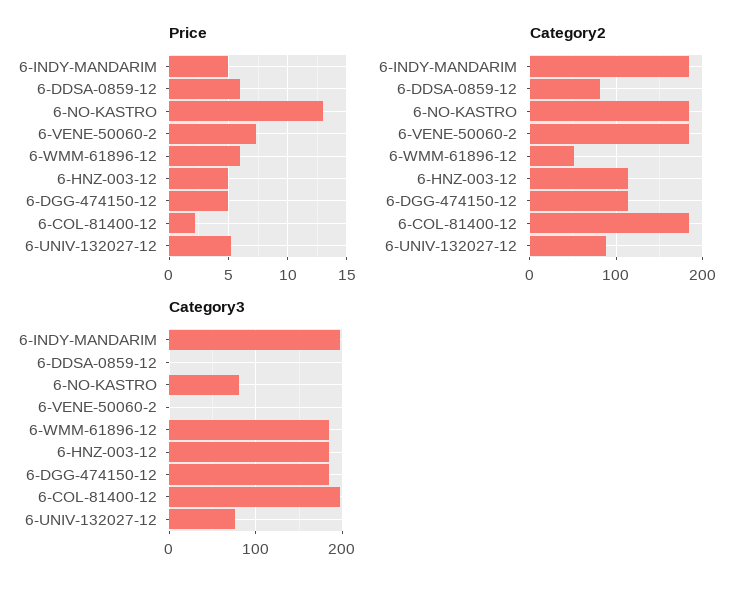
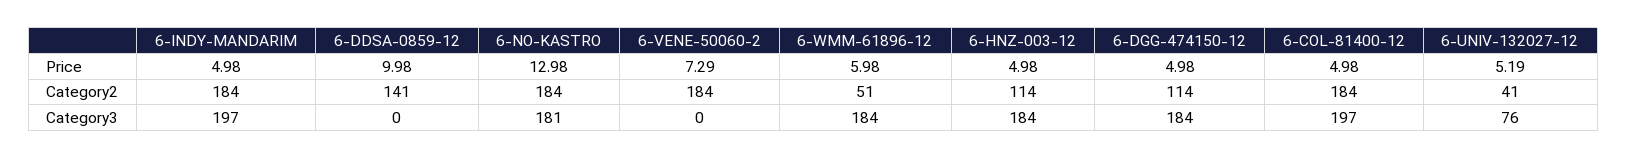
Price, 6-DDSA-0859-12: 6 -> 9.98
Price, 6-COL-81400-12: 2 -> 4.98
Category2, 6-DDSA-0859-12: 80 -> 141
Category2, 6-UNIV-132027-12: 90 -> 41
Category3, 6-NO-KASTRO: 80 -> 181

